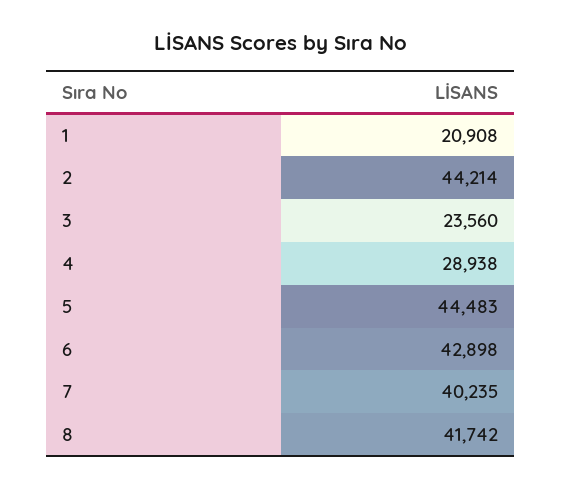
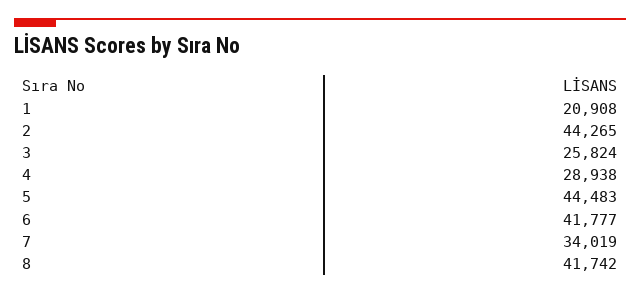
2: 44214 -> 44265
3: 23560 -> 25824
6: 42898 -> 41777
7: 40235 -> 34019

